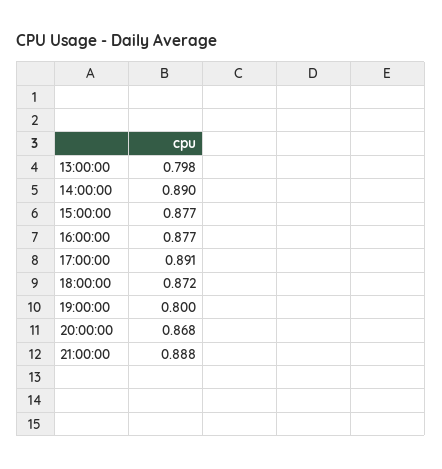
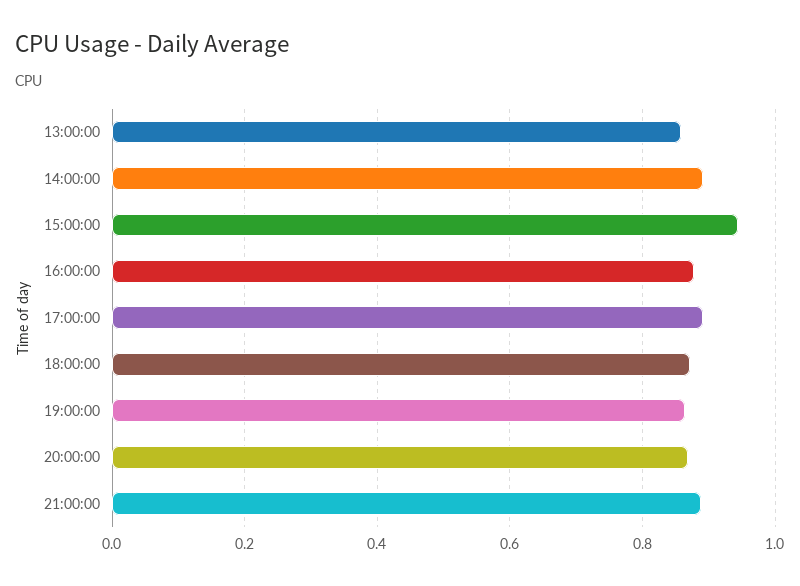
13:00:00: 0.798 -> 0.86
15:00:00: 0.877 -> 0.94
19:00:00: 0.8 -> 0.86

